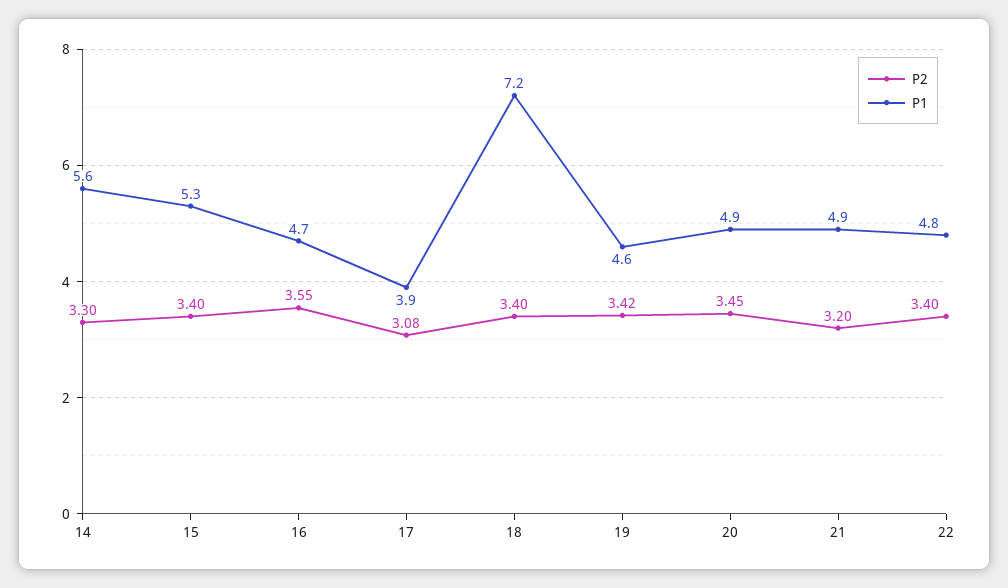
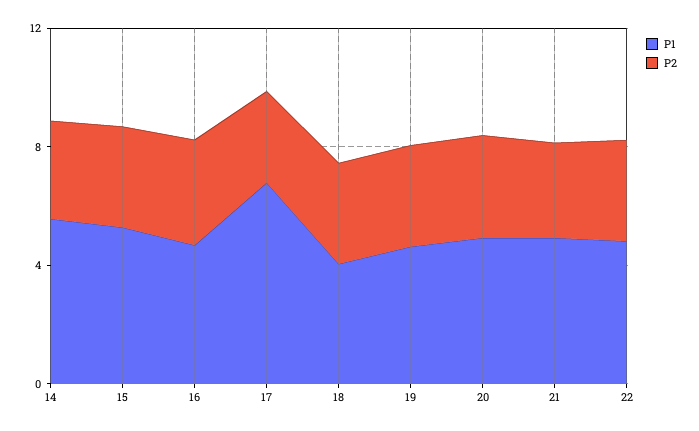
P1, 17: 3.9 -> 7
P1, 18: 7.2 -> 4

